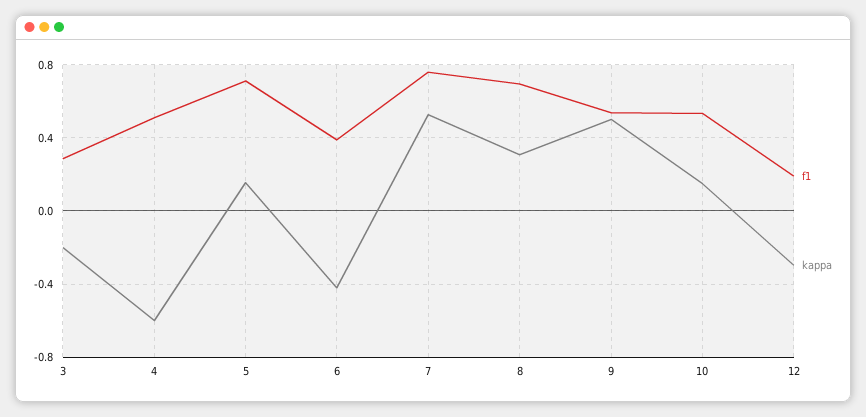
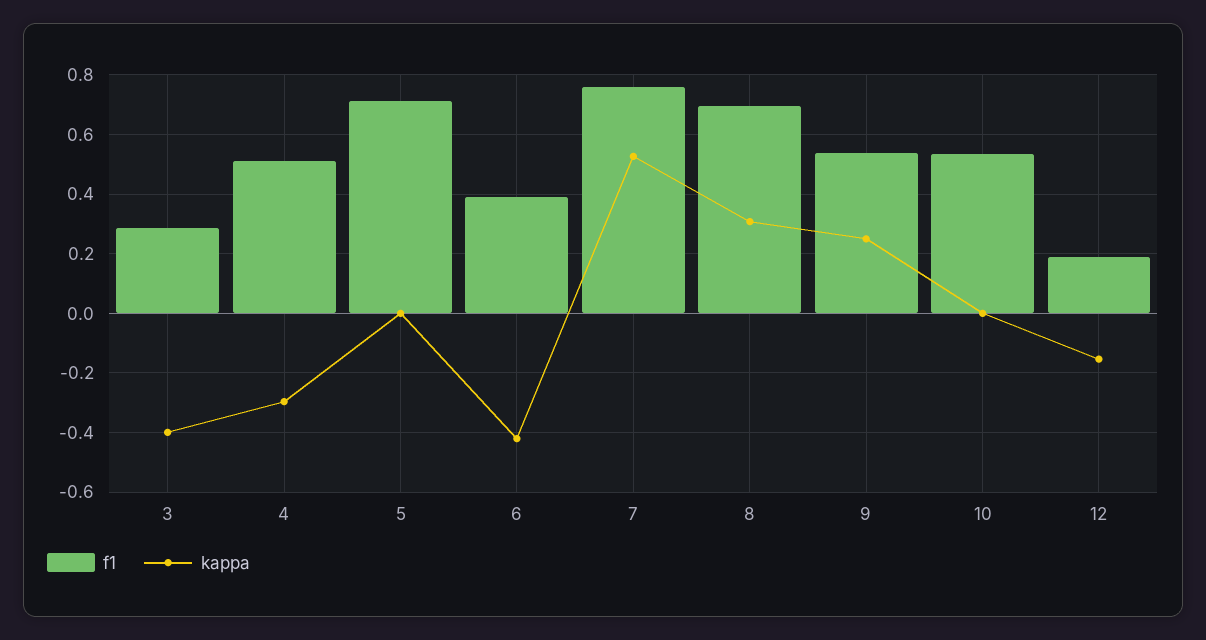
kappa, 3: -0.2 -> -0.4
kappa, 4: -0.6 -> -0.3
kappa, 5: 0.15 -> 0
kappa, 9: 0.5 -> 0.25
kappa, 10: 0.15 -> 0
kappa, 12: -0.3 -> -0.15

